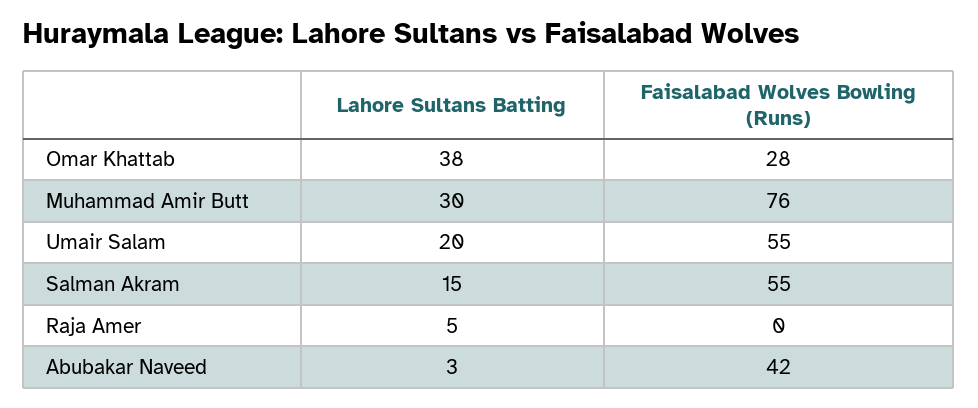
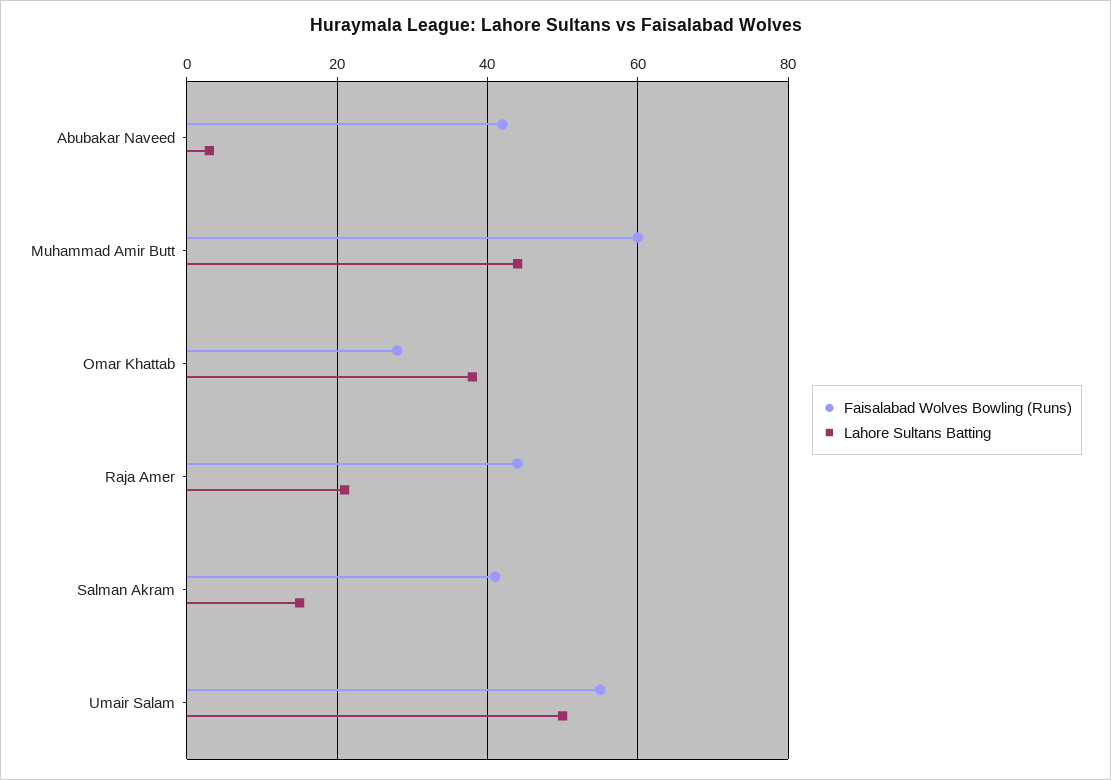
Lahore Sultans Batting, Muhammad Amir Butt: 30 -> 45
Faisalabad Wolves Bowling (Runs), Muhammad Amir Butt: 76 -> 60
Lahore Sultans Batting, Umair Salam: 20 -> 50
Faisalabad Wolves Bowling (Runs), Salman Akram: 55 -> 40
Lahore Sultans Batting, Raja Amer: 5 -> 20
Faisalabad Wolves Bowling (Runs), Raja Amer: 0 -> 45

